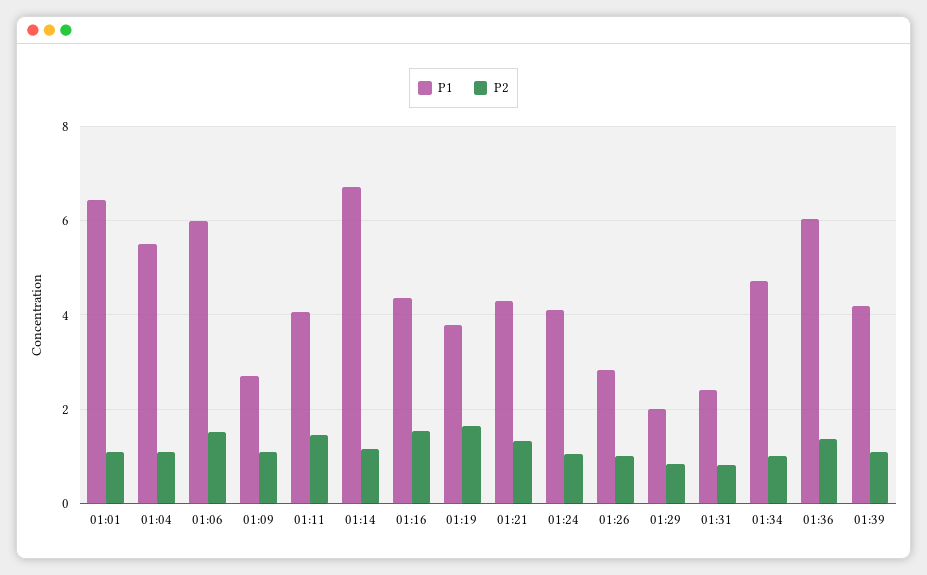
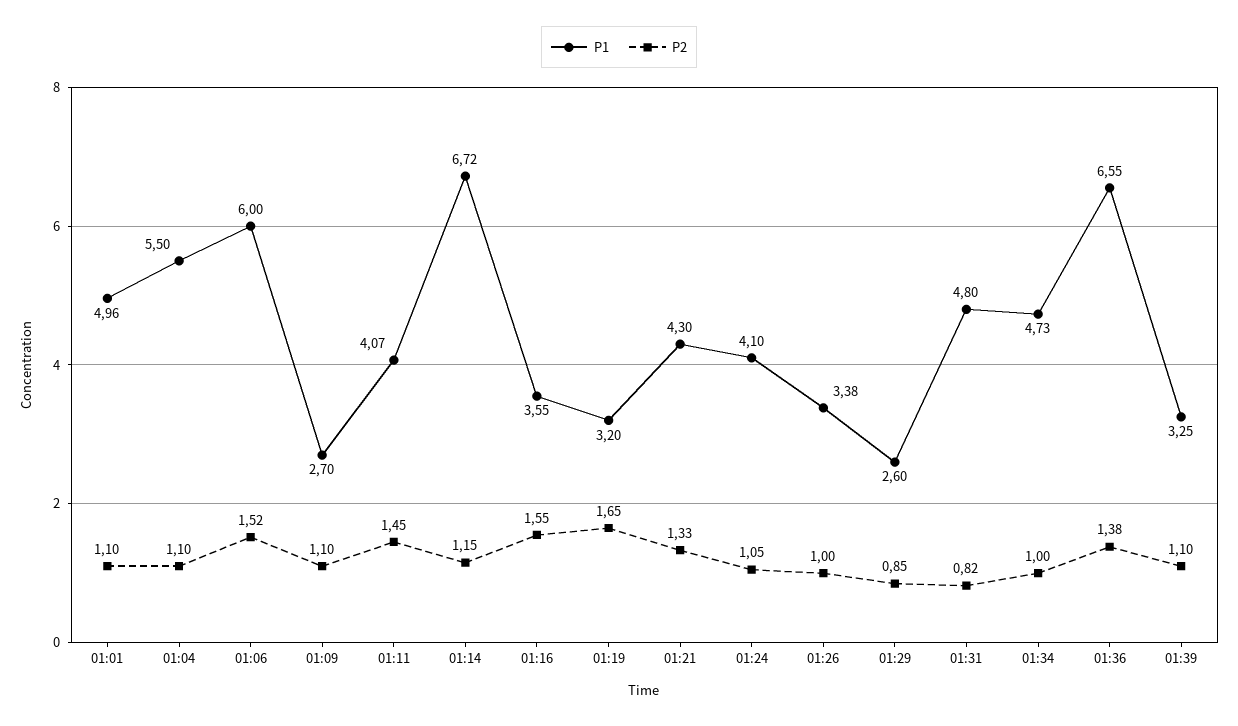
P1, 01:01: 6.4 -> 4.96
P1, 01:16: 4.4 -> 3.55
P1, 01:19: 3.8 -> 3.2
P1, 01:26: 2.8 -> 3.38
P1, 01:29: 2 -> 2.6
P1, 01:31: 2.4 -> 4.8
P1, 01:36: 6 -> 6.55
P1, 01:39: 4.2 -> 3.25

